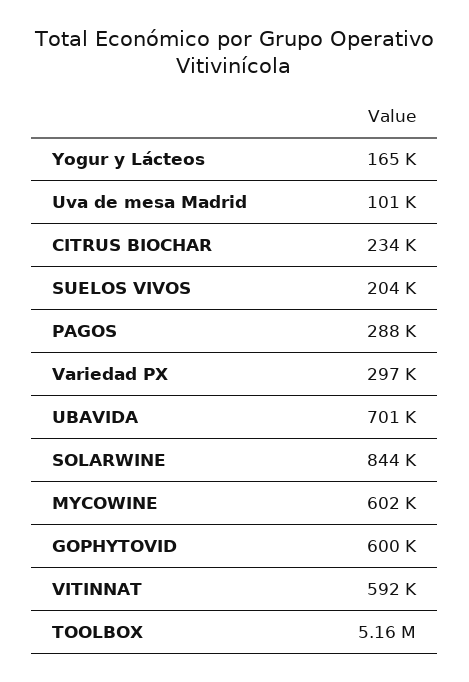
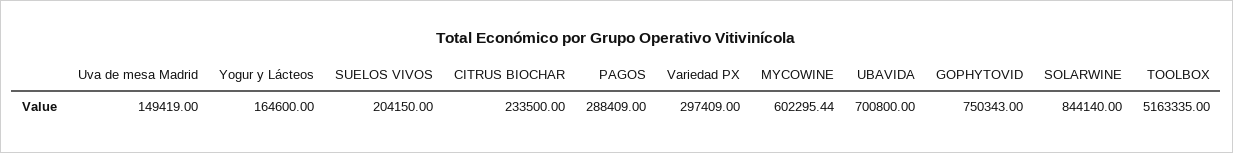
Uva de mesa Madrid: 101000 -> 149419
GOPHYTOVID: 600000 -> 750343
VITINNAT: 592000 -> none

